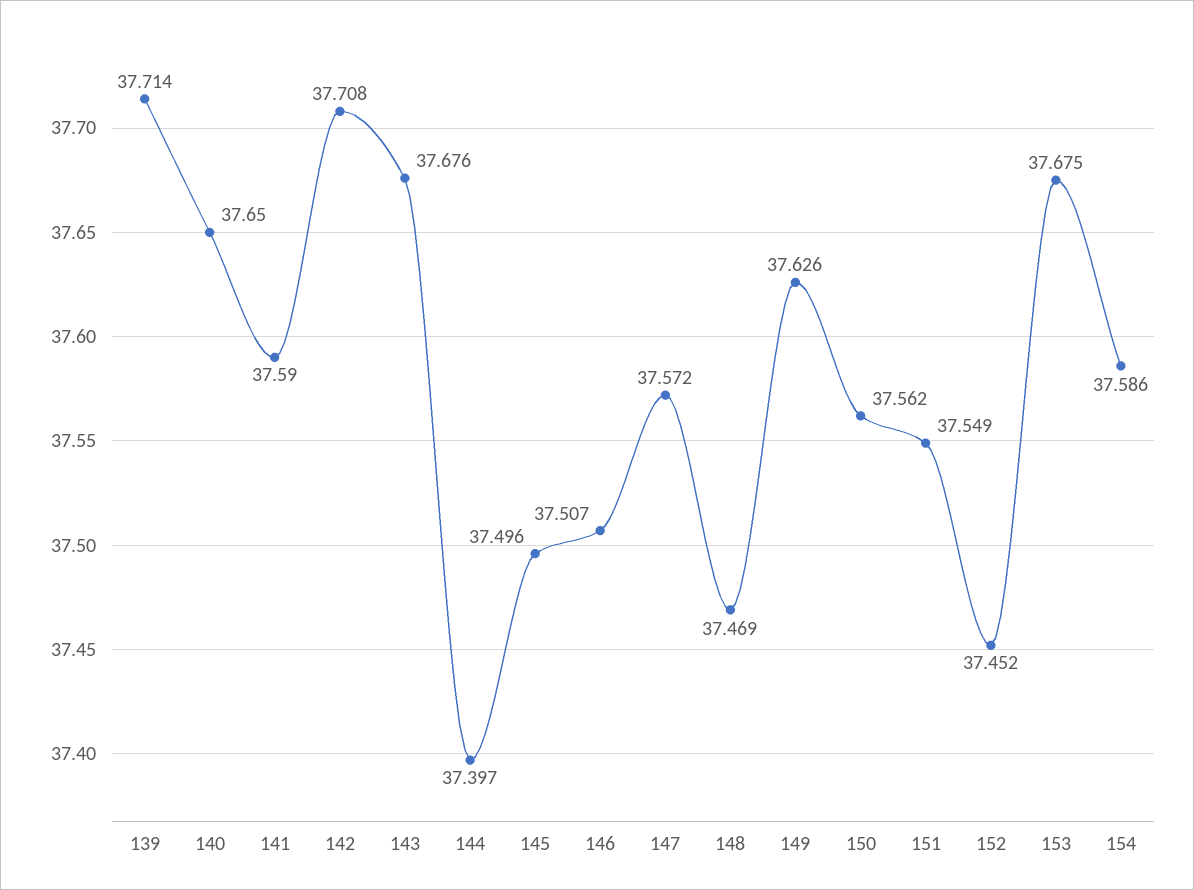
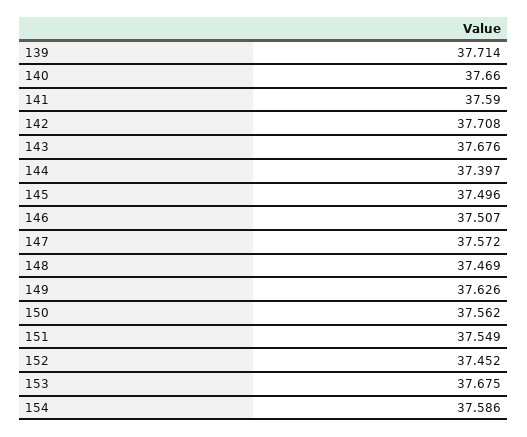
140: 37.65 -> 37.66

